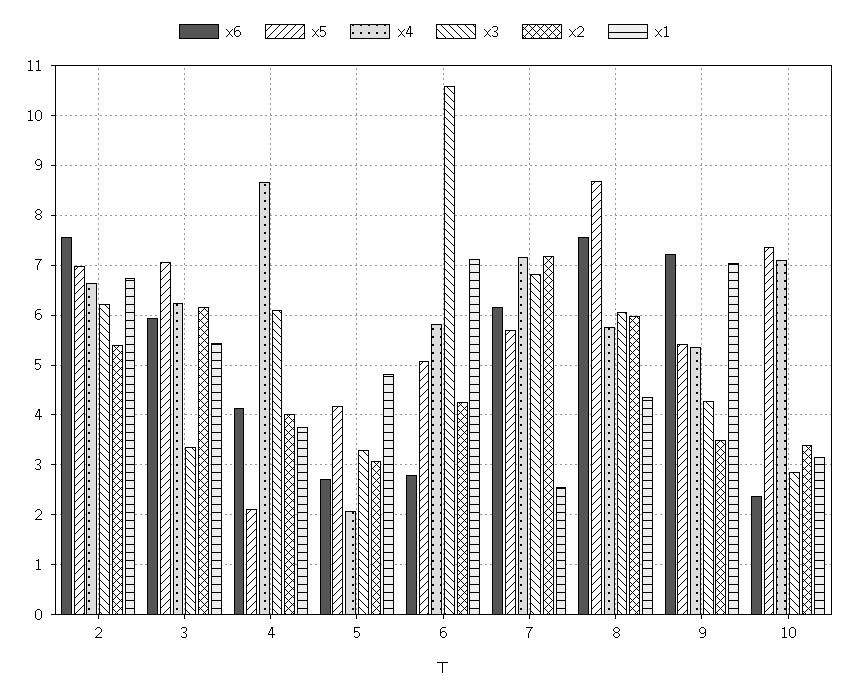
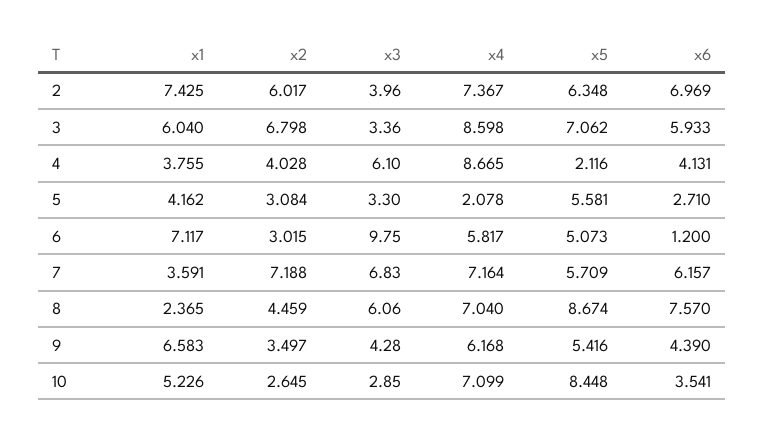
x6, 2: 7.6 -> 6.969
x5, 2: 7 -> 6.348
x4, 2: 6.6 -> 7.367
x3, 2: 6.2 -> 3.96
x2, 2: 5.4 -> 6.017
x1, 2: 6.8 -> 7.425
x4, 3: 6.2 -> 8.598
x2, 3: 6.2 -> 6.798
x1, 3: 5.4 -> 6.04
x5, 5: 4.2 -> 5.581
x1, 5: 4.8 -> 4.162
x6, 6: 2.8 -> 1.2
x3, 6: 10.6 -> 9.75
x2, 6: 4.2 -> 3.015
x1, 7: 2.6 -> 3.591
x4, 8: 5.8 -> 7.04
x2, 8: 6 -> 4.459
x1, 8: 4.4 -> 2.365
x6, 9: 7.2 -> 4.39
x4, 9: 5.4 -> 6.168
x1, 9: 7 -> 6.583
x6, 10: 2.4 -> 3.541
x5, 10: 7.4 -> 8.448
x2, 10: 3.4 -> 2.645
x1, 10: 3.2 -> 5.226

